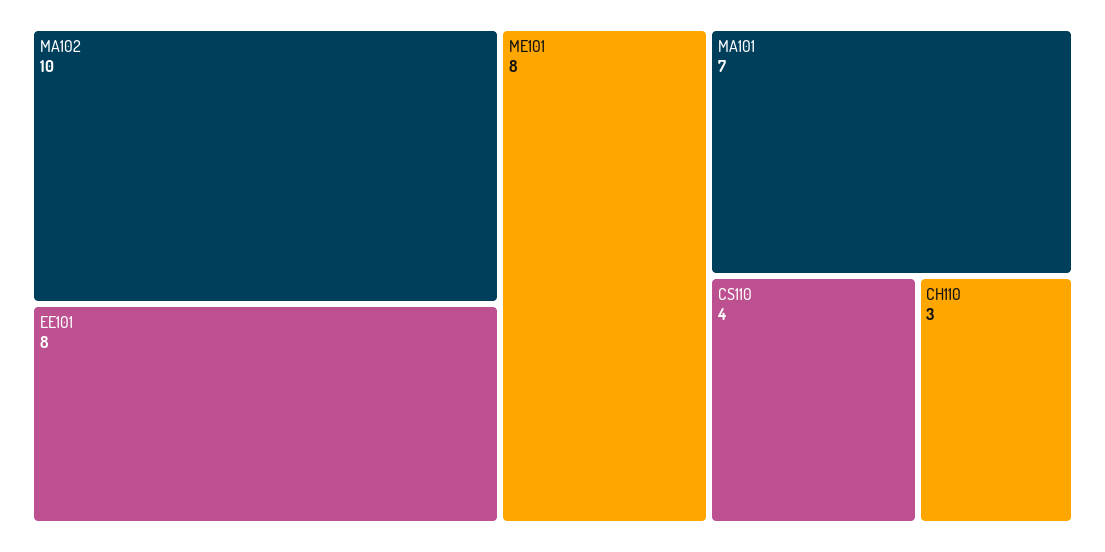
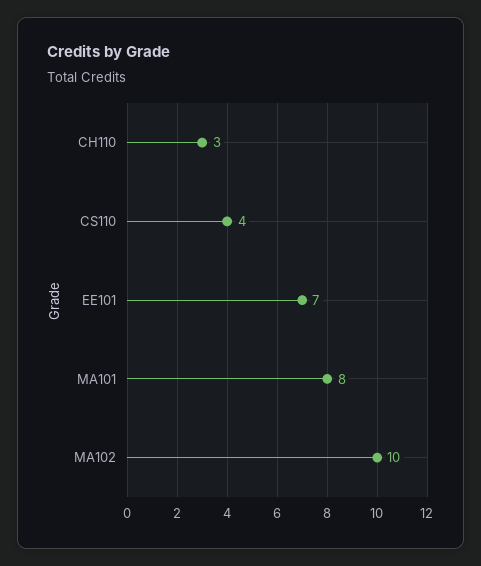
EE101: 8 -> 7
ME101: 8 -> none
MA101: 7 -> 8

